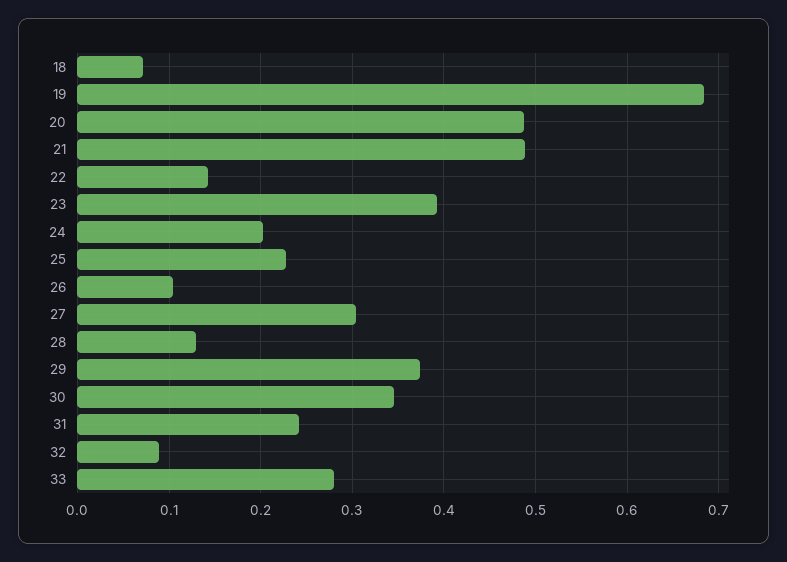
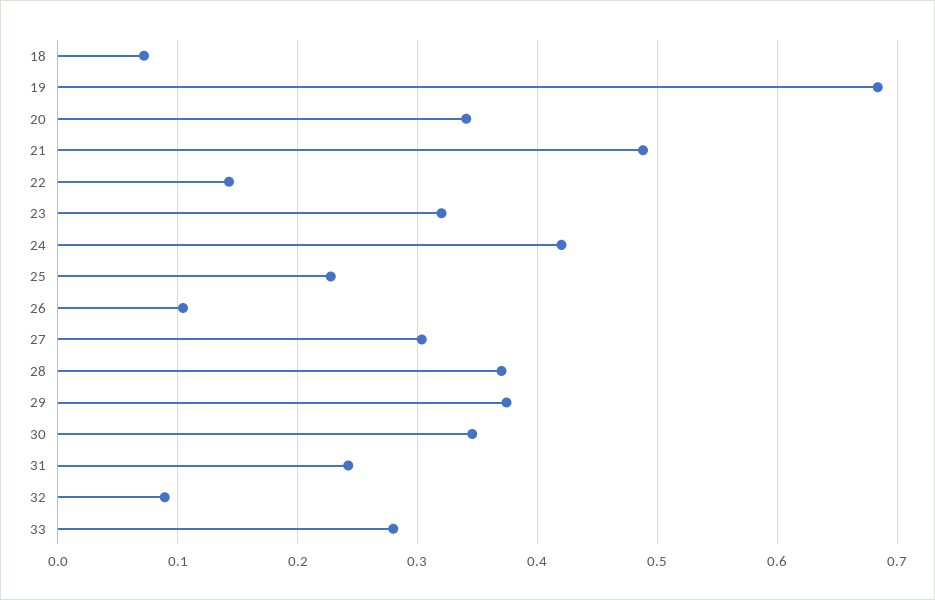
20: 0.49 -> 0.34
23: 0.39 -> 0.32
24: 0.2 -> 0.42
28: 0.13 -> 0.37

